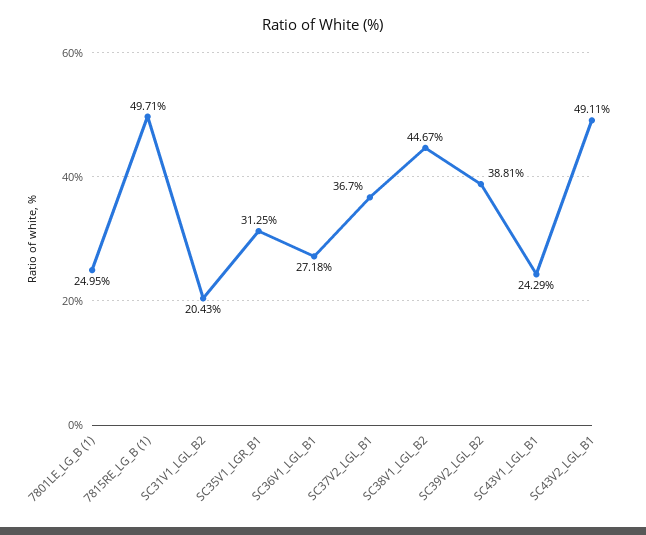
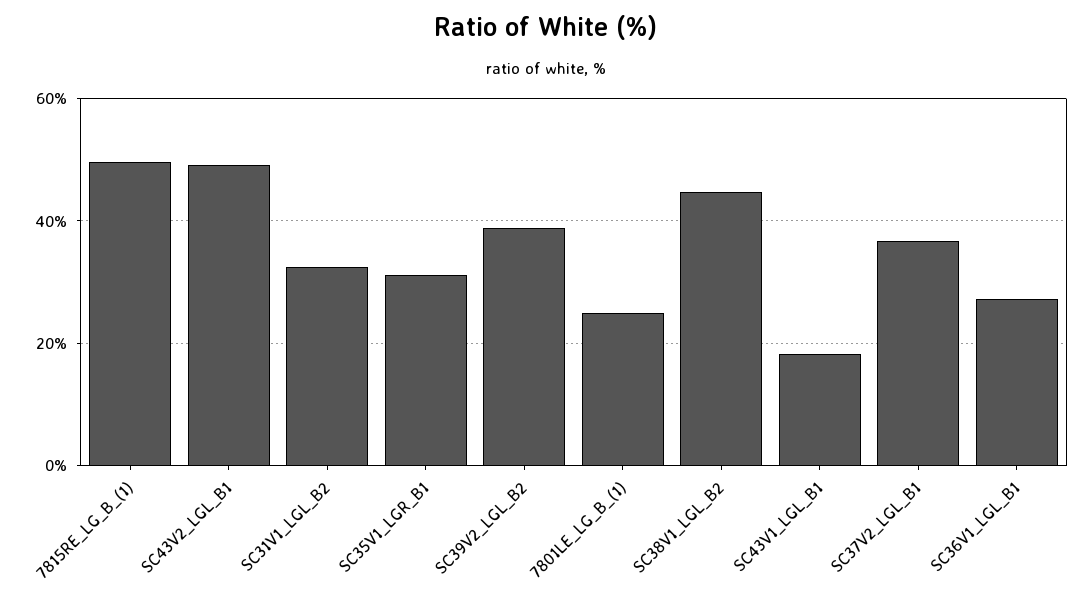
SC31V1_LGL_B2: 20.43 -> 32
SC43V1_LGL_B1: 24.29 -> 18

